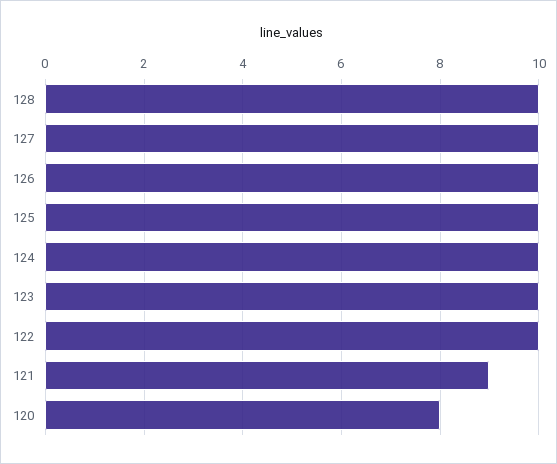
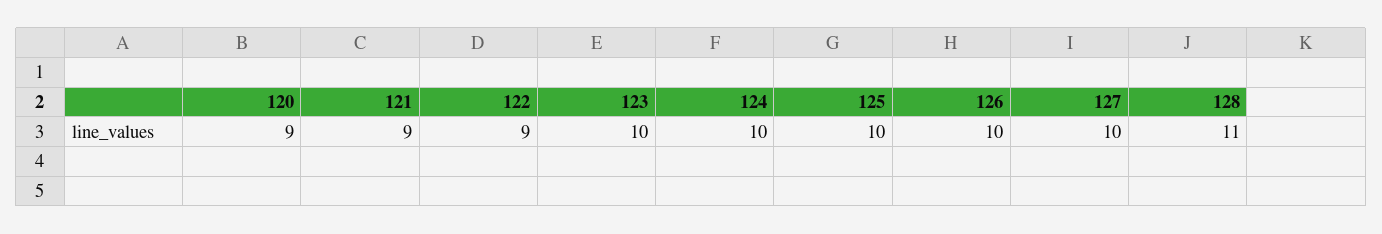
128: 10 -> 11
122: 10 -> 9
120: 8 -> 9

